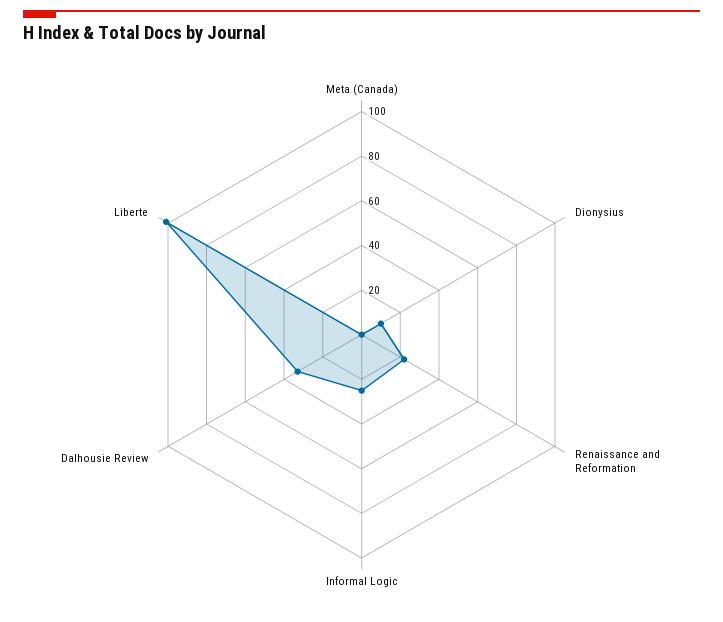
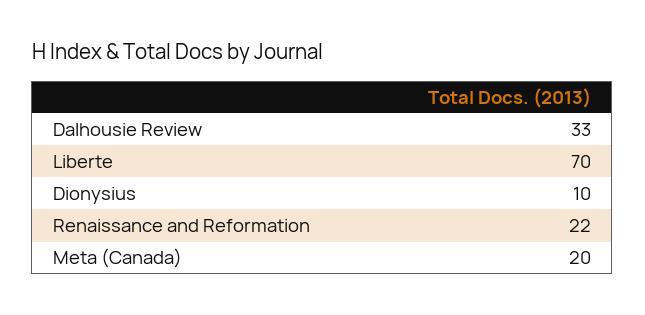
Meta (Canada): 0 -> 20
Informal Logic: 25 -> none
Liberte: 100 -> 70

